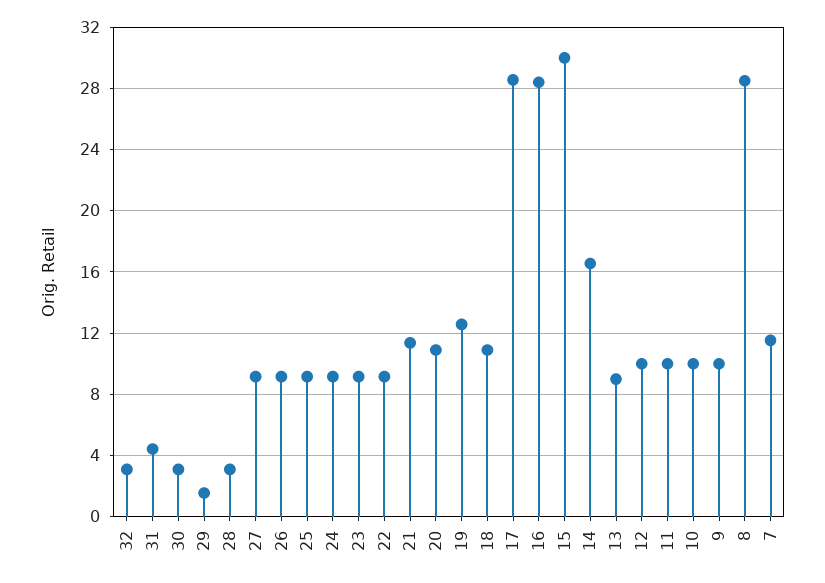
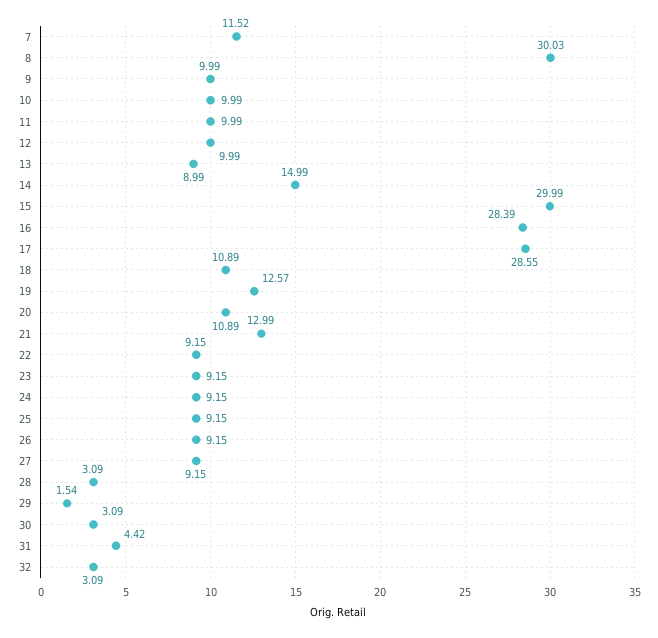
21: 11.5 -> 12.99
14: 16.5 -> 14.99
8: 28.5 -> 30.03

